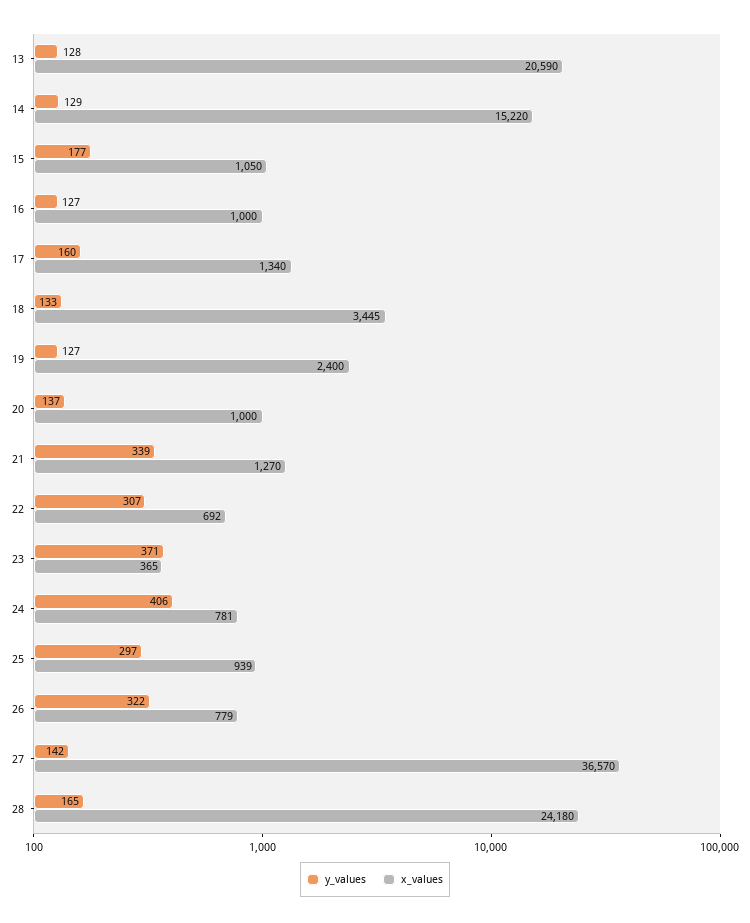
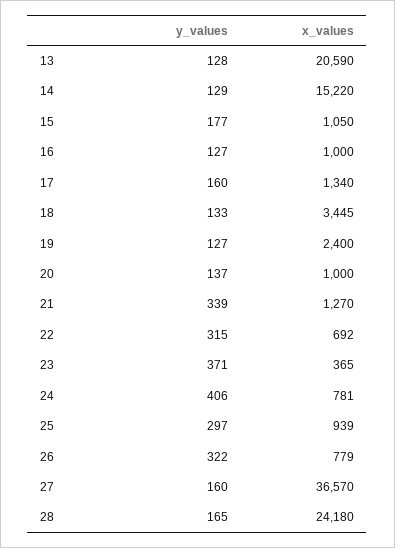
y_values, 22: 307 -> 315
y_values, 27: 142 -> 160

